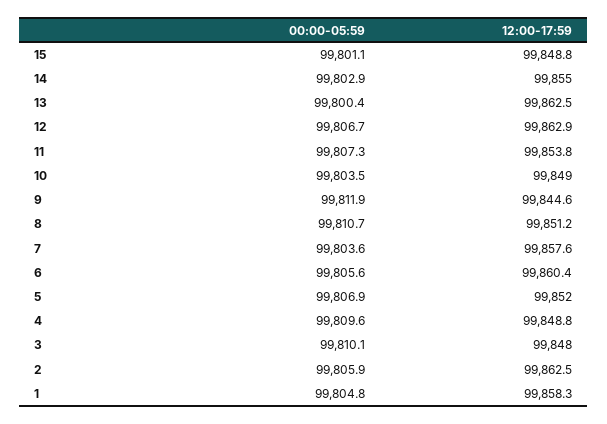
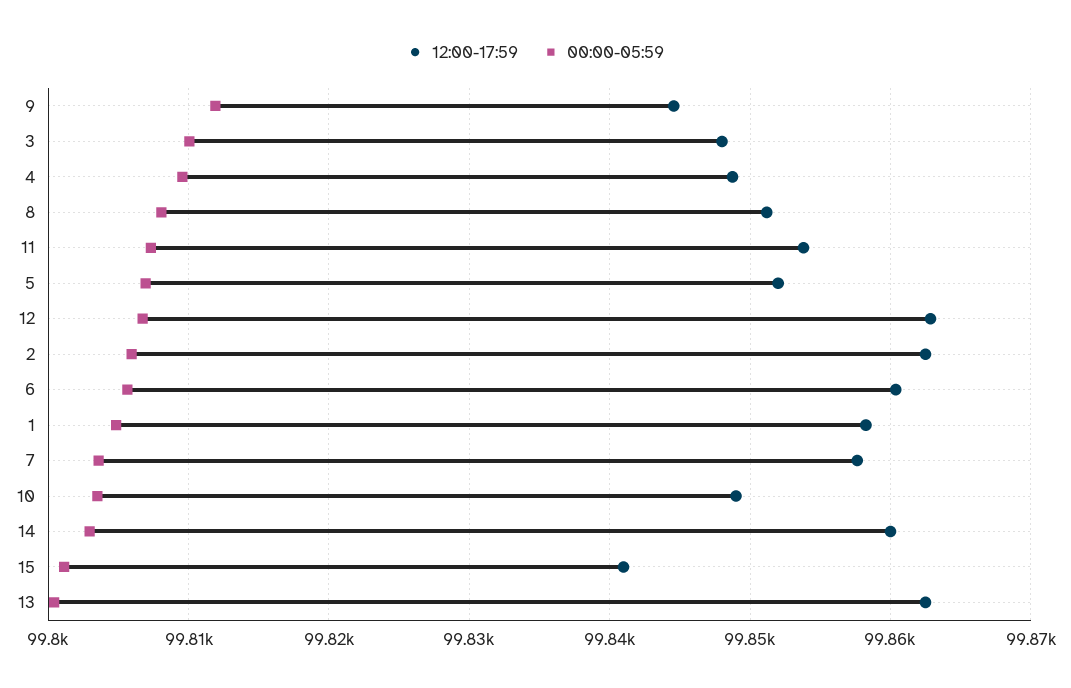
12:00-17:59, 15: 99848.8 -> 99841
12:00-17:59, 14: 99855 -> 99860
00:00-05:59, 8: 99810.7 -> 99808

